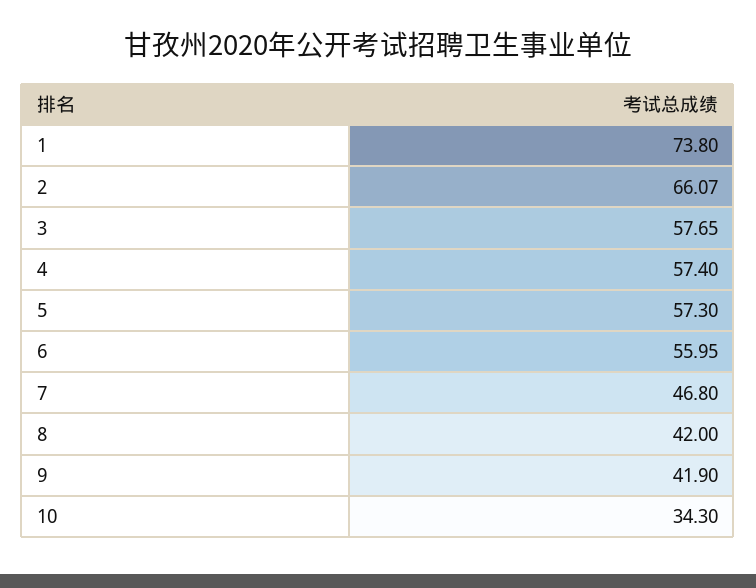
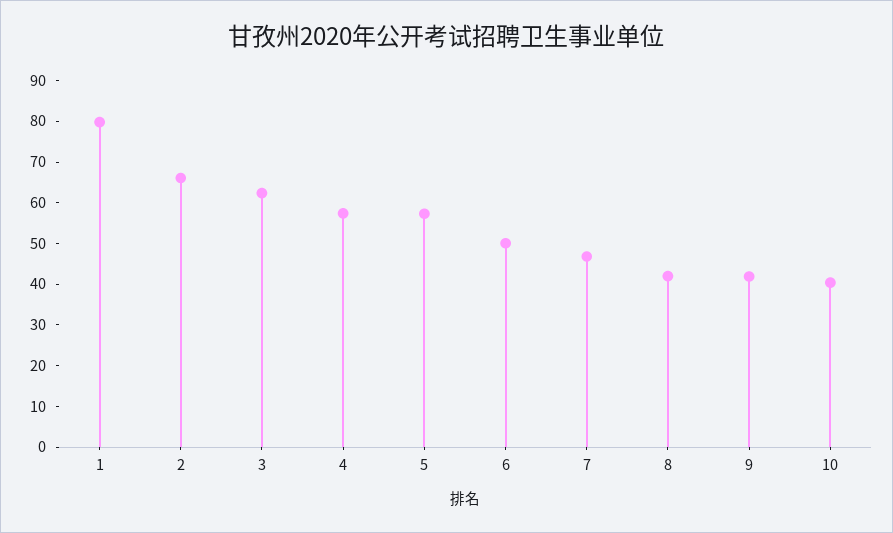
1: 73.8 -> 80
3: 57.65 -> 62
6: 55.95 -> 50
10: 34.3 -> 40

